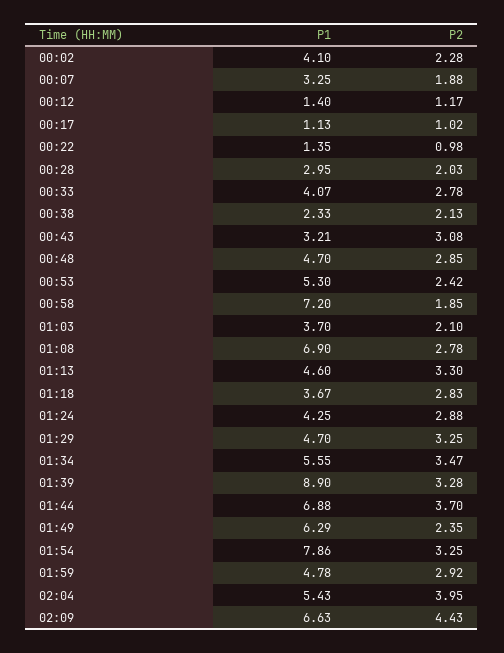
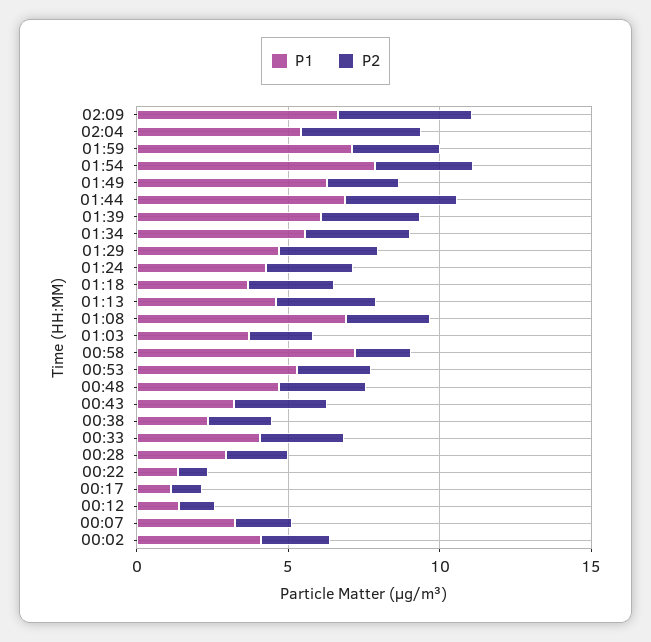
P1, 01:39: 8.9 -> 6
P1, 01:59: 4.78 -> 7

